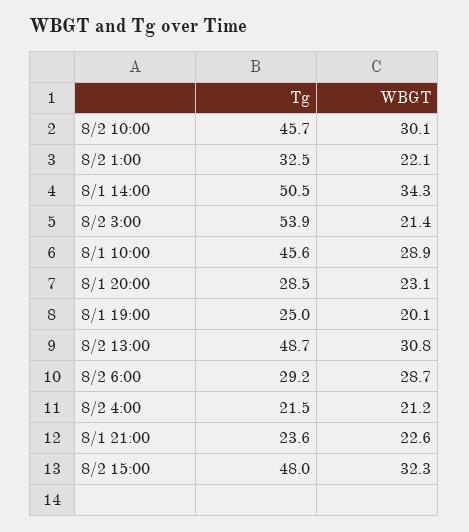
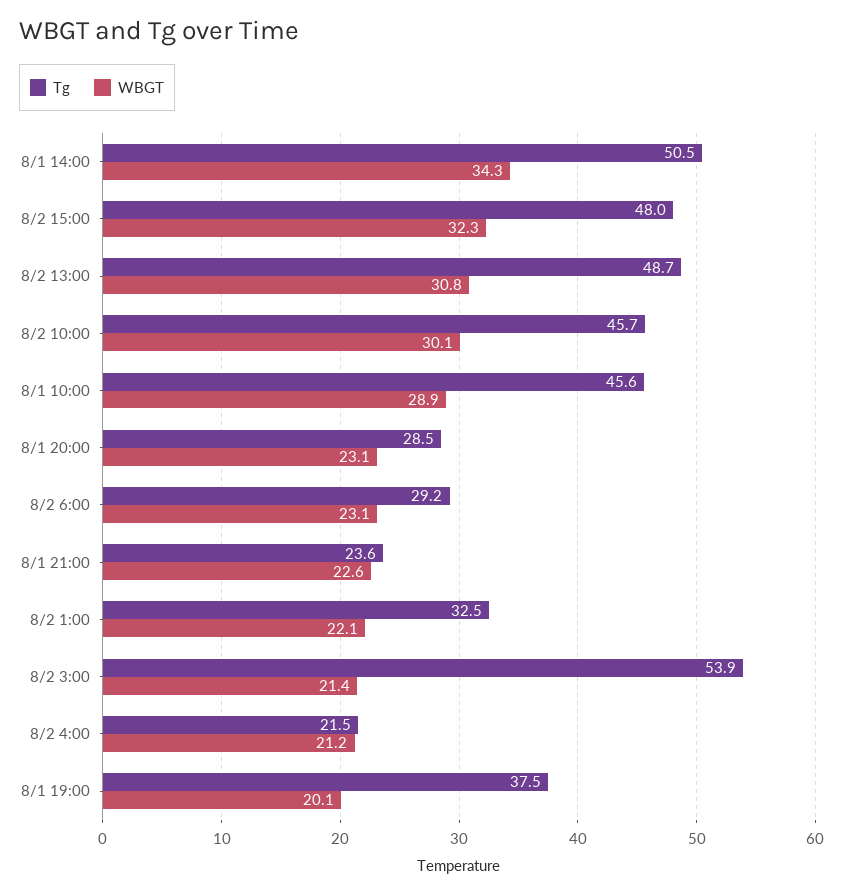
Tg, 8/1 19:00: 25 -> 37.5
WBGT, 8/2 6:00: 28.7 -> 23.1

